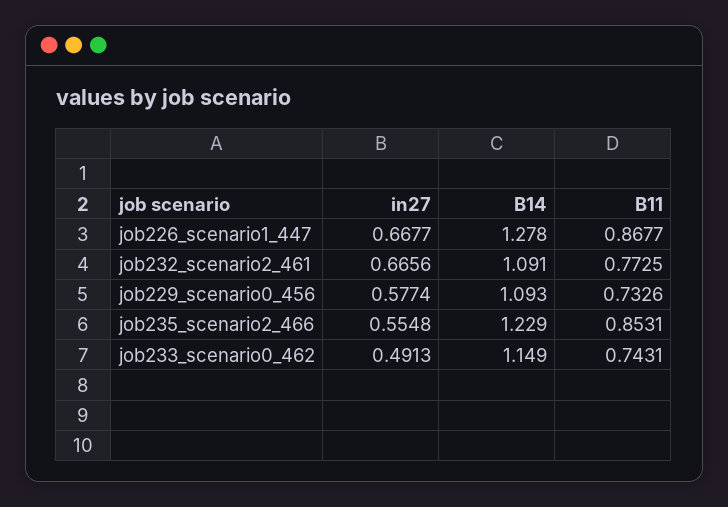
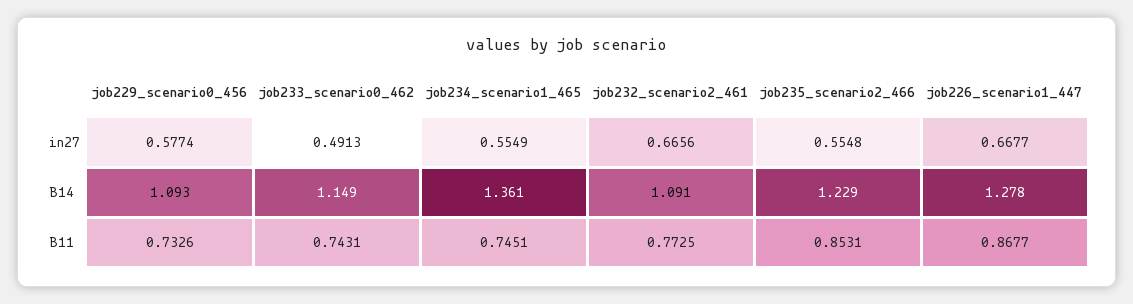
in27, job234_scenario1_465: none -> 0.5549
B14, job234_scenario1_465: none -> 1.361
B11, job234_scenario1_465: none -> 0.7451

